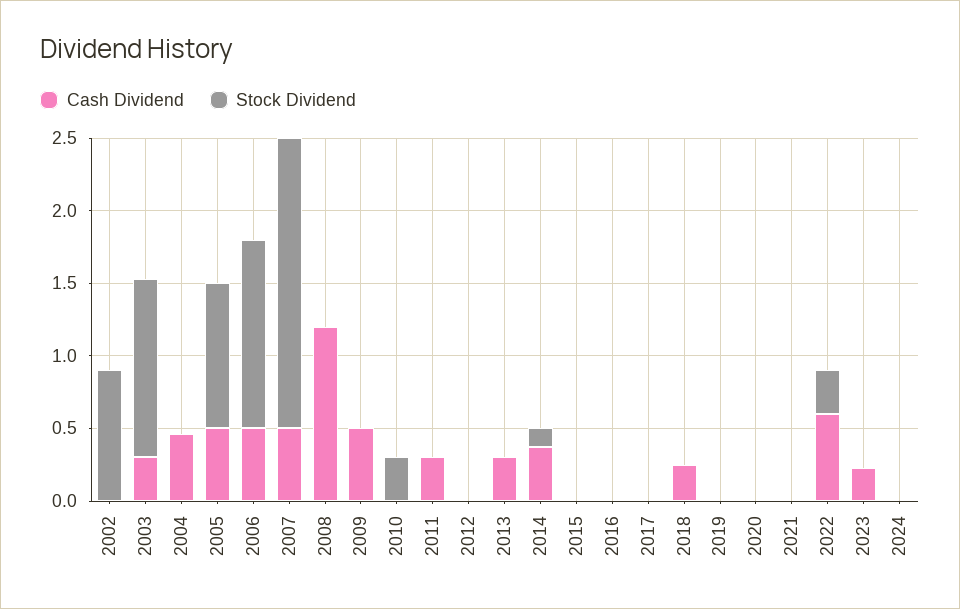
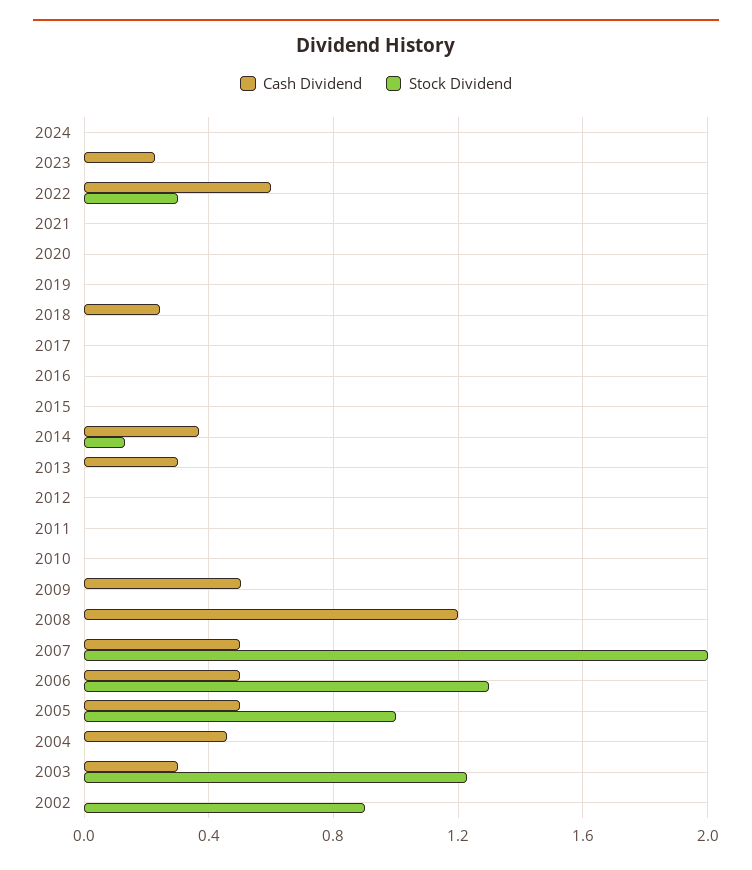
Stock Dividend, 2010: 0.3 -> 0
Cash Dividend, 2011: 0.3 -> 0

